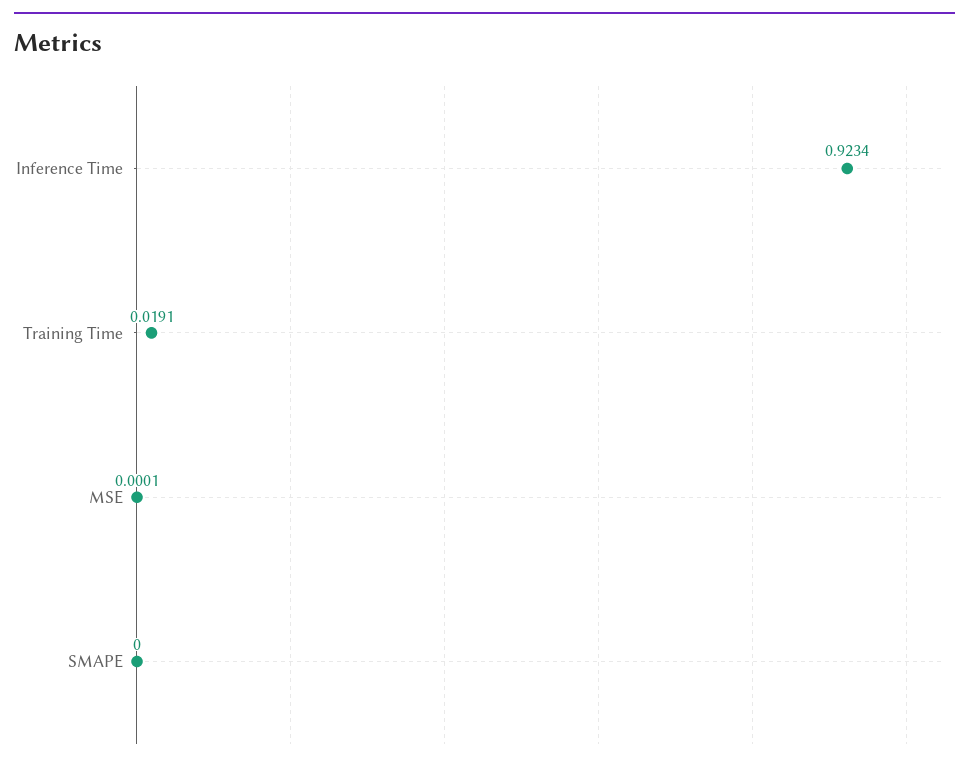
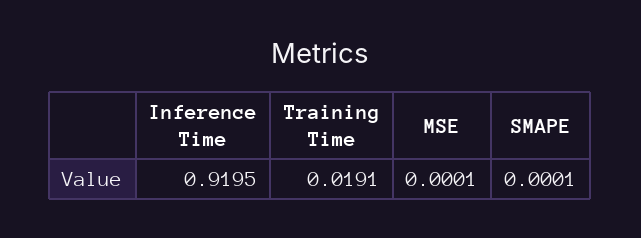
Inference Time: 0.9234 -> 0.9195
SMAPE: 0 -> 0.0001

